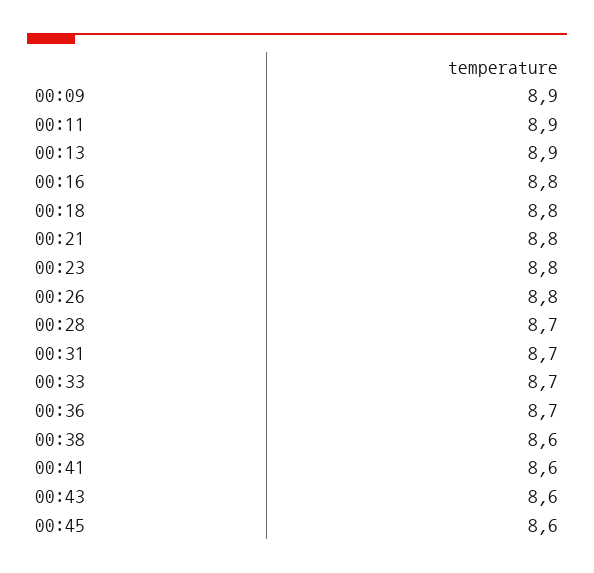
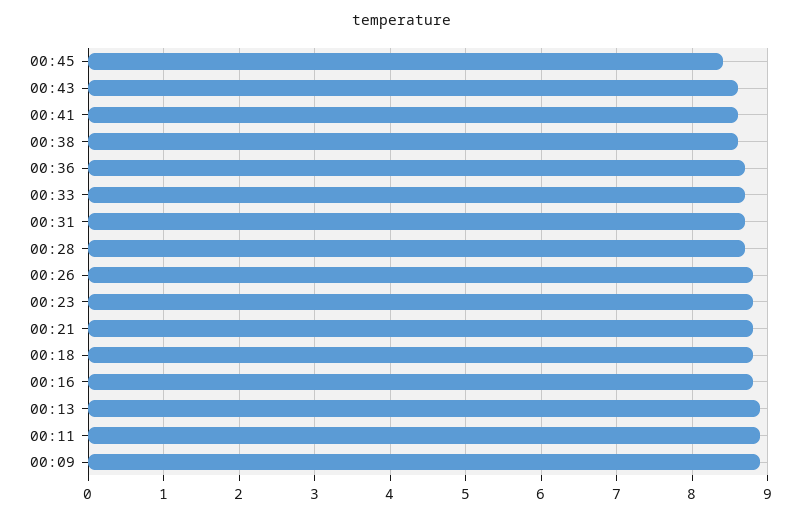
00:45: 8.6 -> 8.4

